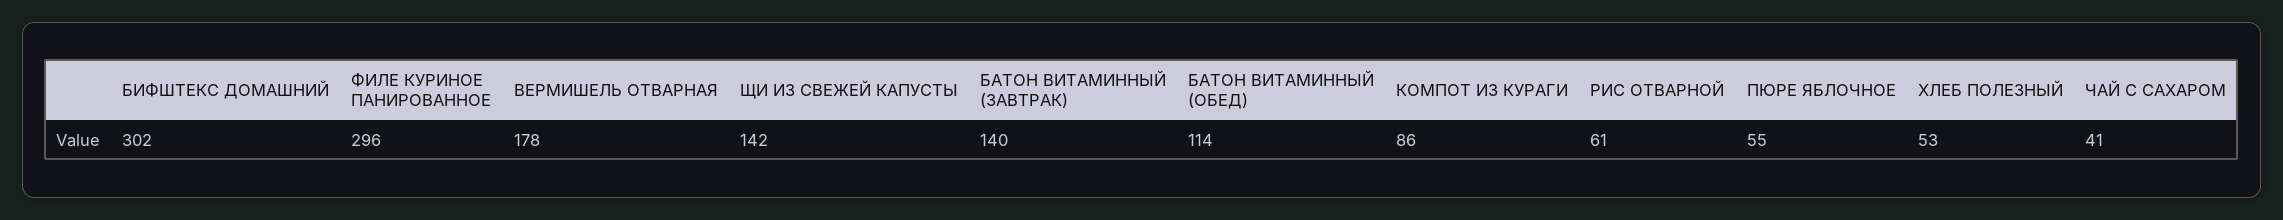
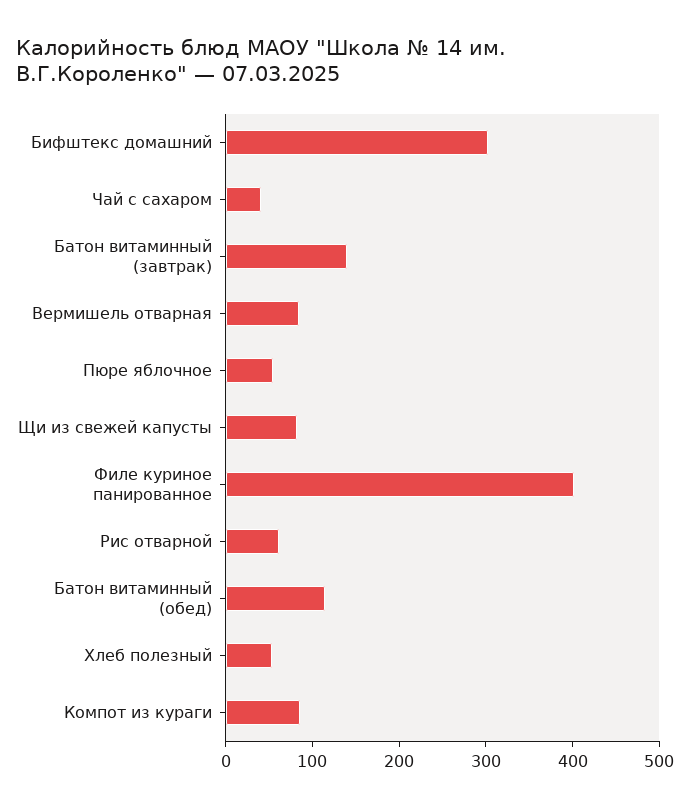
ФИЛЕ КУРИНОЕ ПАНИРОВАННОЕ: 296 -> 400
ВЕРМИШЕЛЬ ОТВАРНАЯ: 178 -> 80
ЩИ ИЗ СВЕЖЕЙ КАПУСТЫ: 142 -> 80

